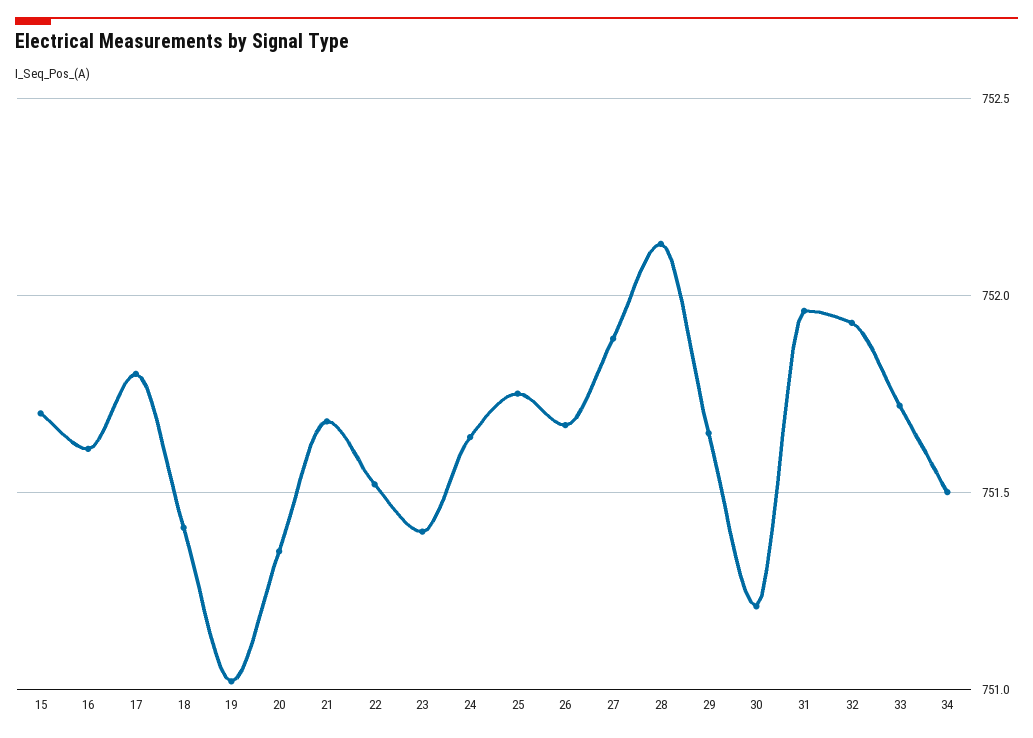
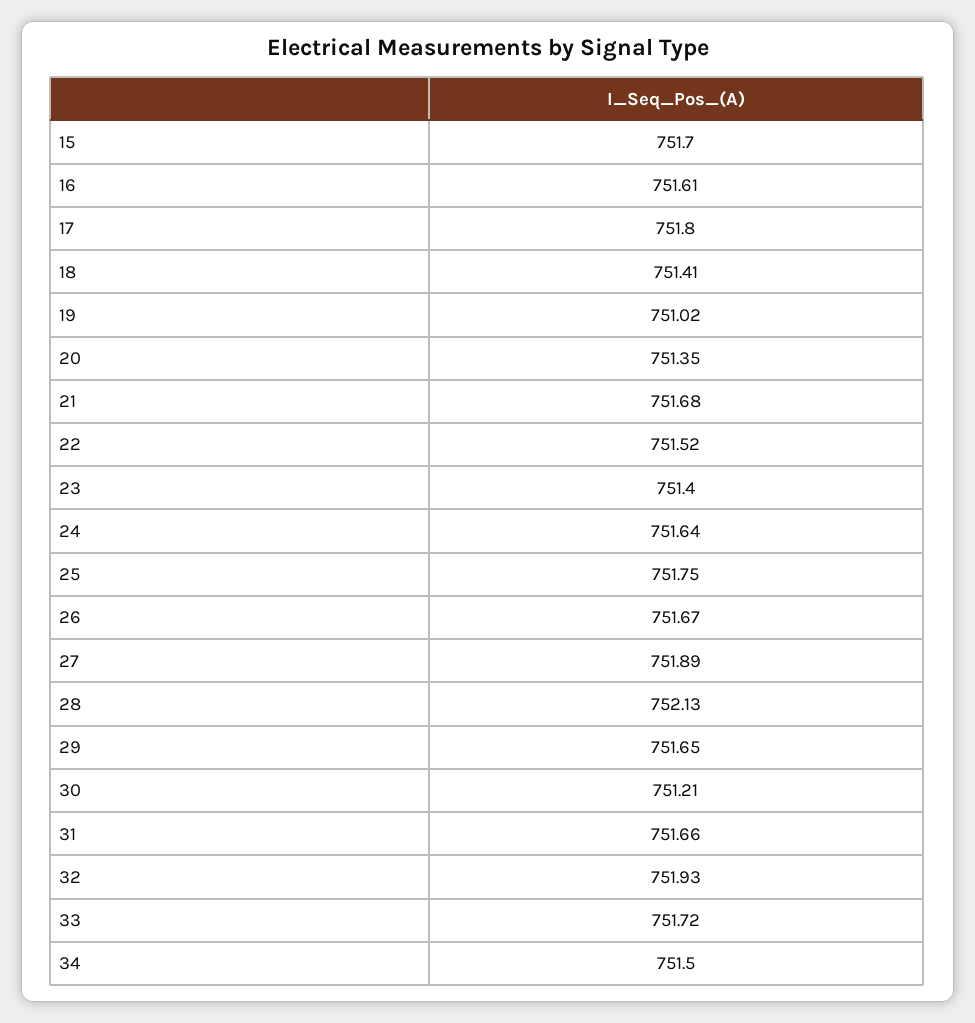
31: 751.95 -> 751.66

